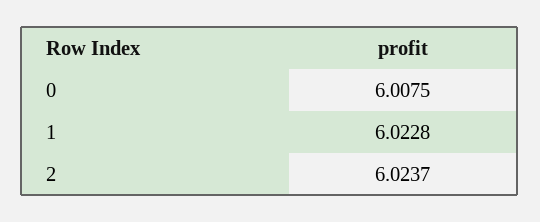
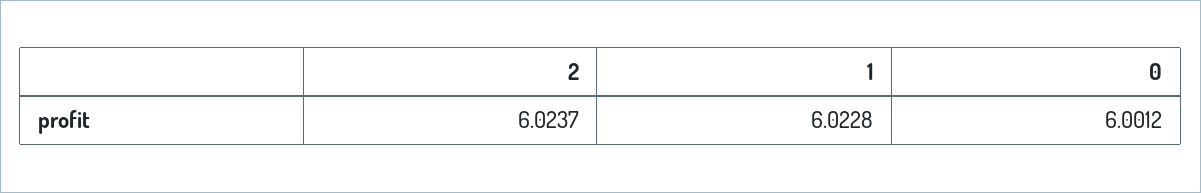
0: 6.0075 -> 6.0012

